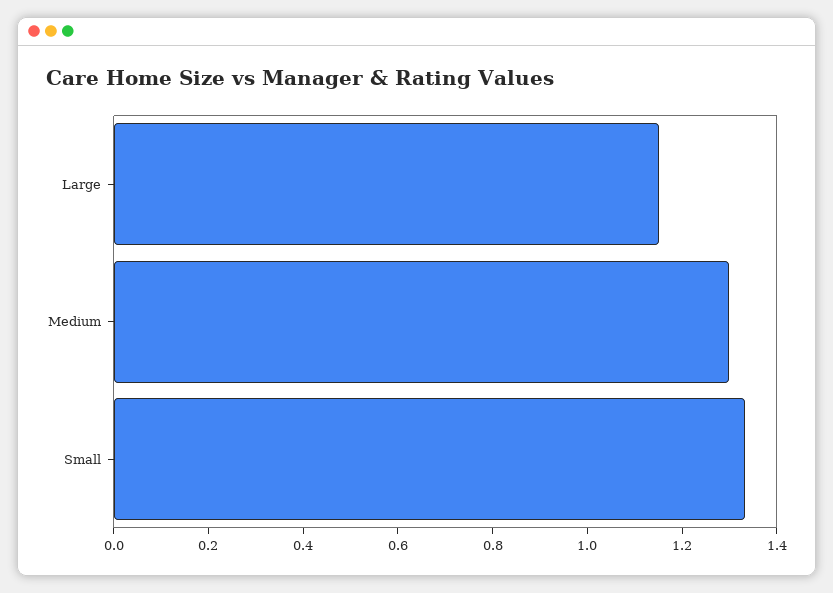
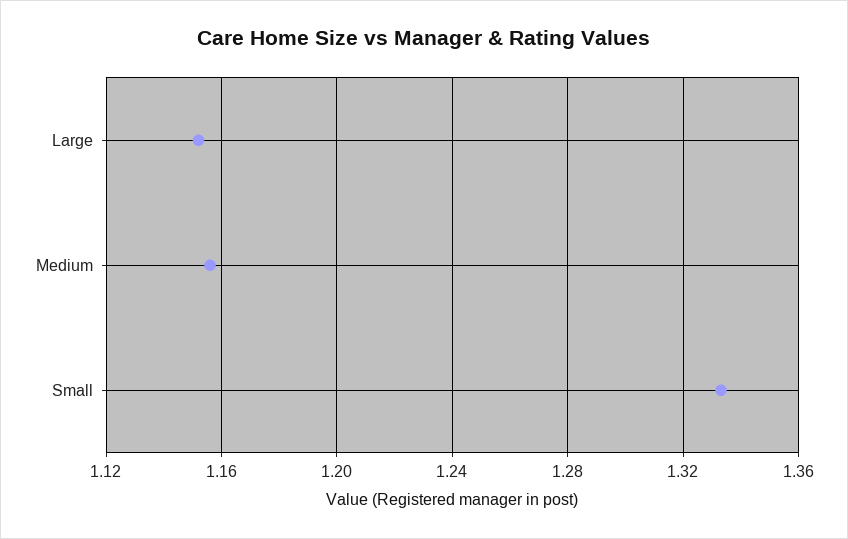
Medium: 1.3 -> 1.155

